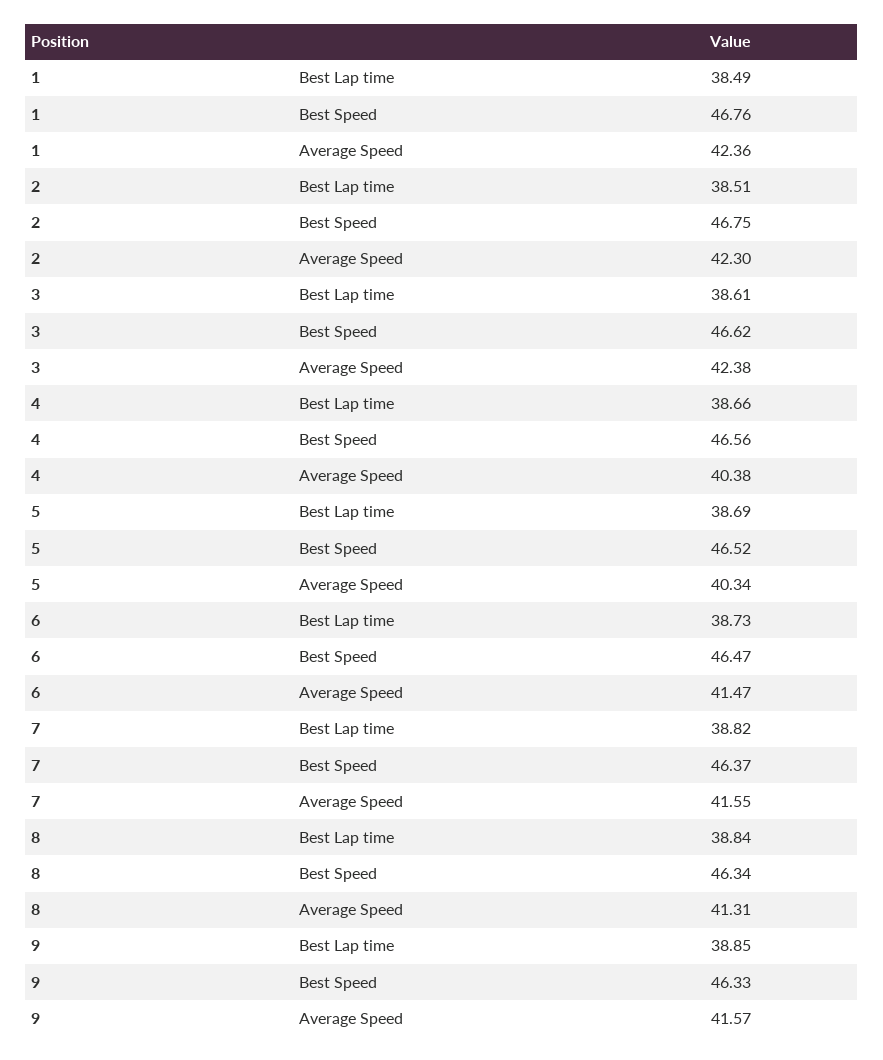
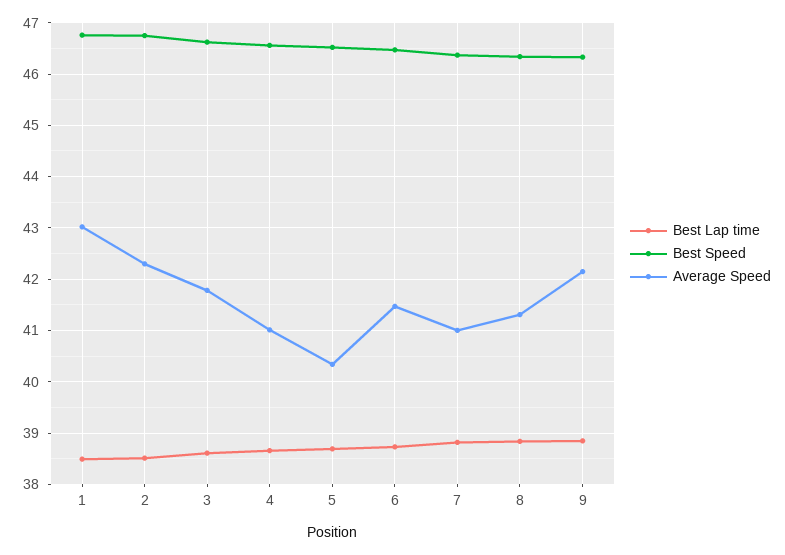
Average Speed, 1: 42.36 -> 43
Average Speed, 3: 42.38 -> 41.8
Average Speed, 4: 40.38 -> 41
Average Speed, 7: 41.55 -> 41
Average Speed, 9: 41.57 -> 42.2

